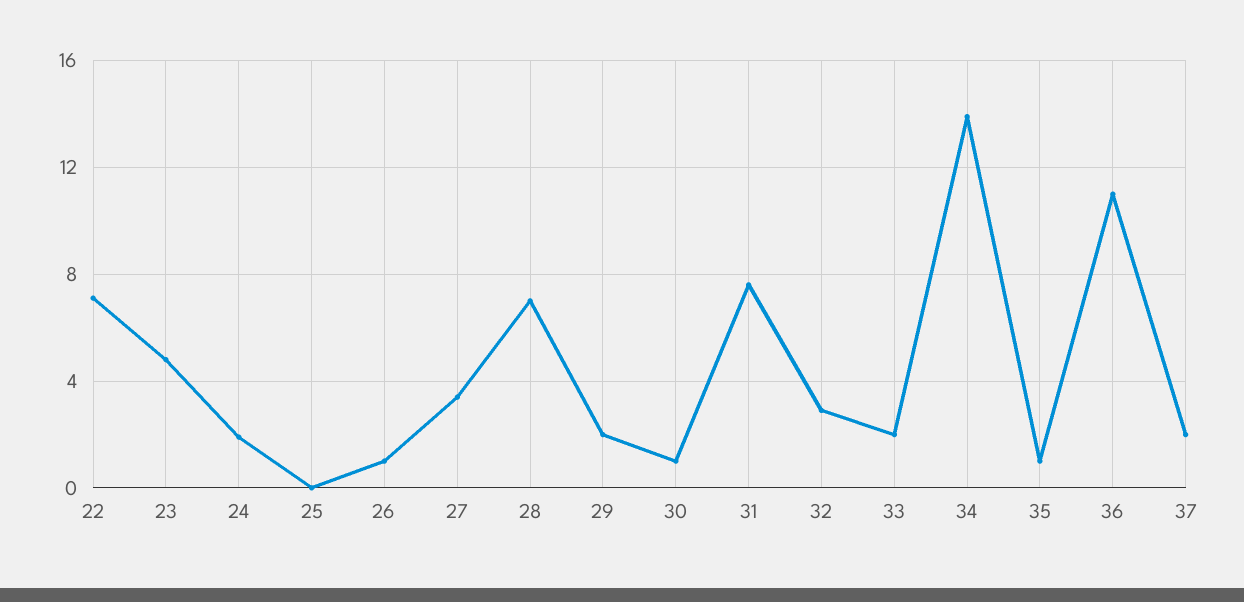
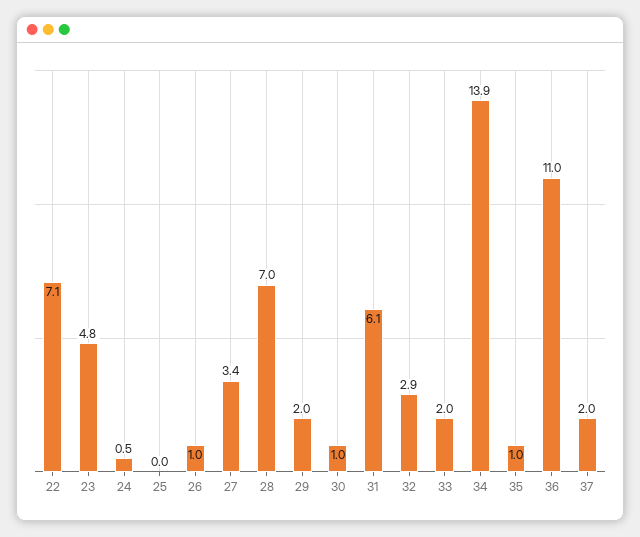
24: 2 -> 0.5
31: 7.5 -> 6.1

